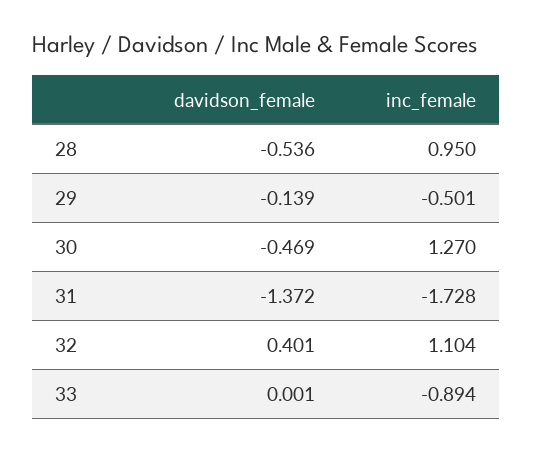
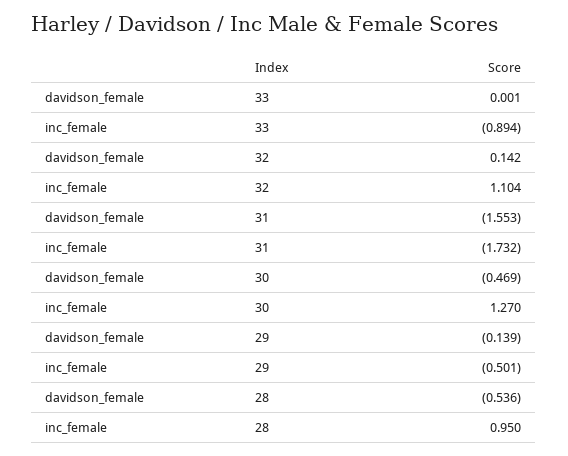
davidson_female, 31: -1.372 -> -1.553
inc_female, 31: -1.728 -> -1.732
davidson_female, 32: 0.401 -> 0.142

